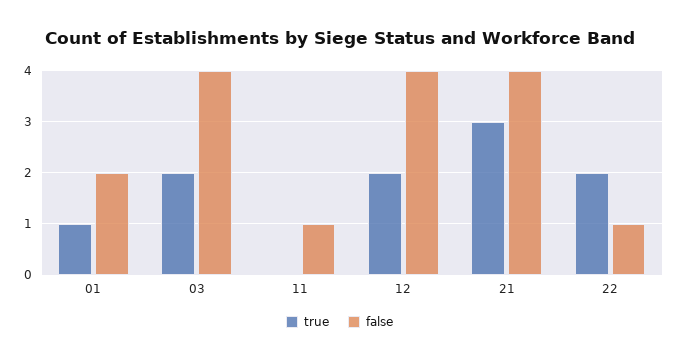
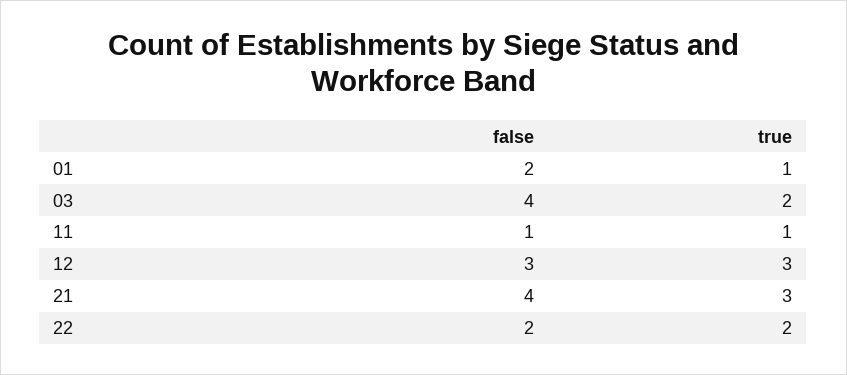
true, 11: 0 -> 1
true, 12: 2 -> 3
false, 12: 4 -> 3
false, 22: 1 -> 2

